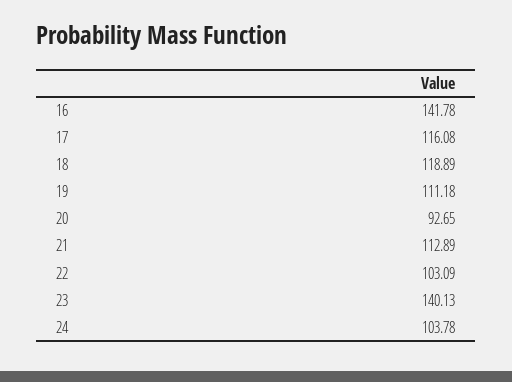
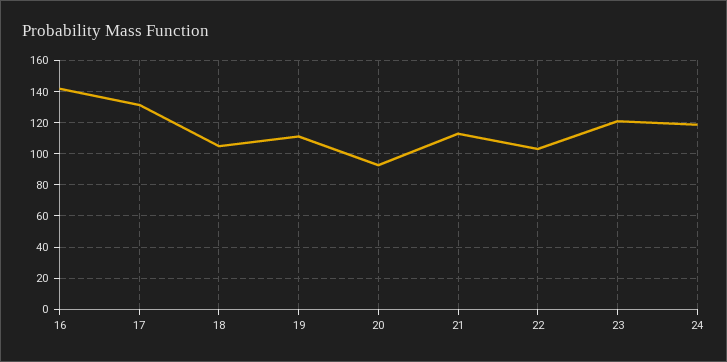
17: 116.08 -> 130
18: 118.89 -> 105
23: 140.13 -> 120
24: 103.78 -> 120

